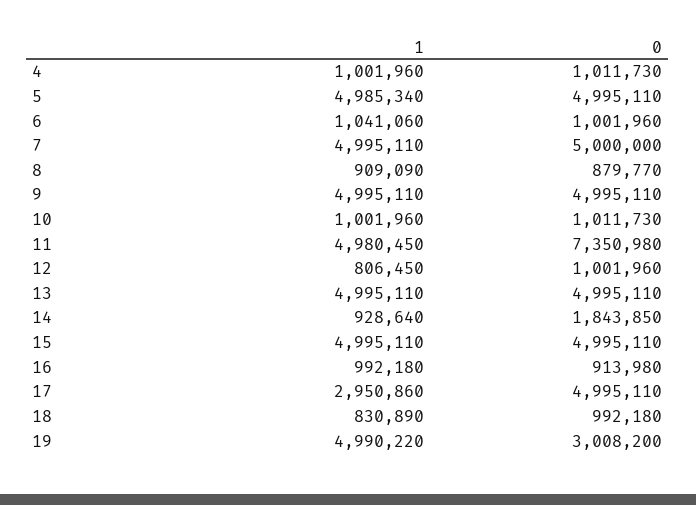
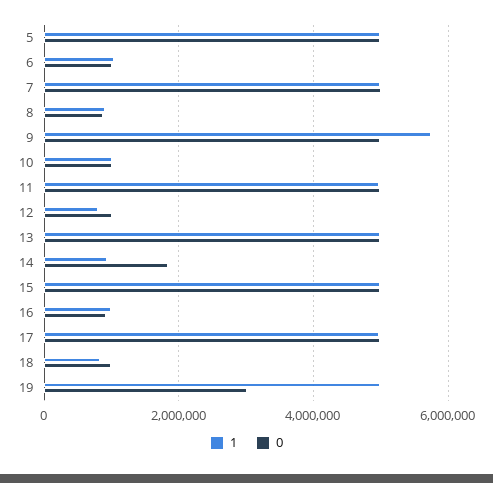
1, 4: 1001960 -> none
0, 4: 1011730 -> none
1, 9: 4995110 -> 5800000
0, 11: 7350980 -> 5000000
1, 17: 2950860 -> 5000000

